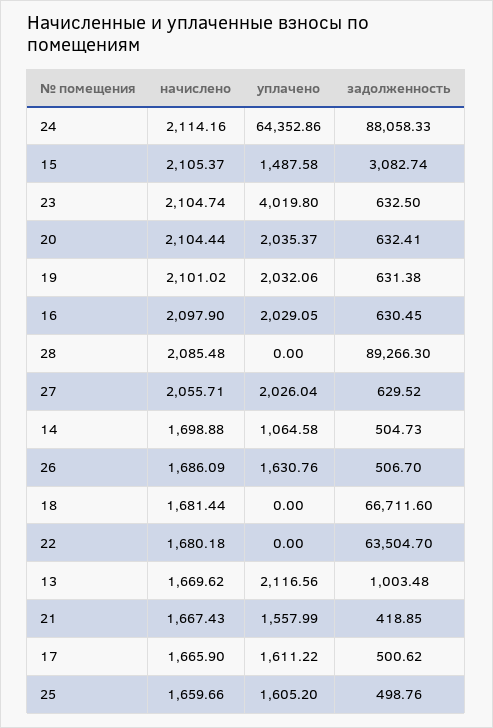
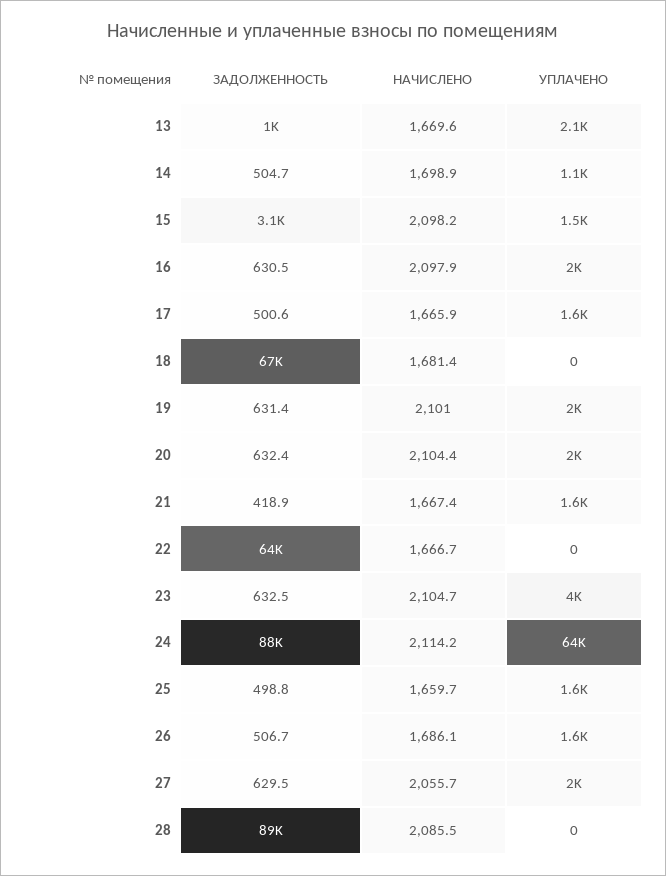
начислено, 15: 2105.37 -> 2098.2
начислено, 22: 1680.18 -> 1666.7

